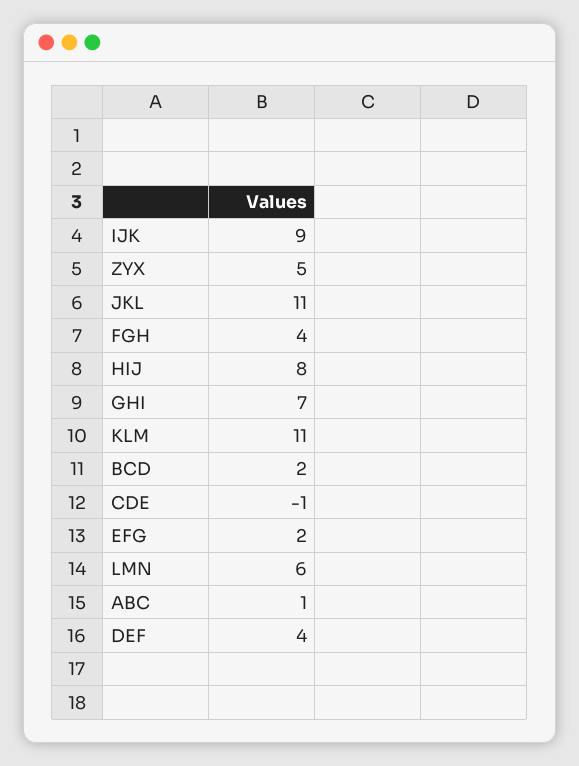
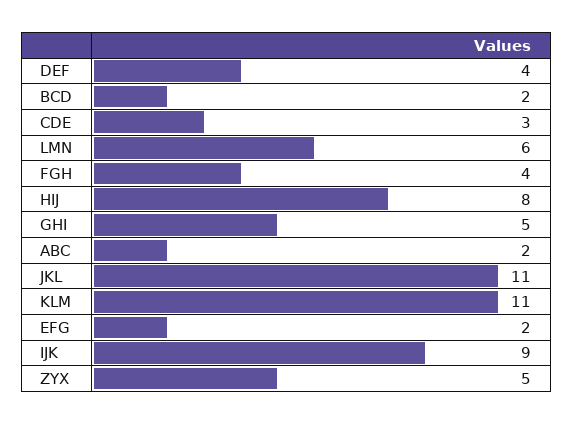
GHI: 7 -> 5
CDE: -1 -> 3
ABC: 1 -> 2

